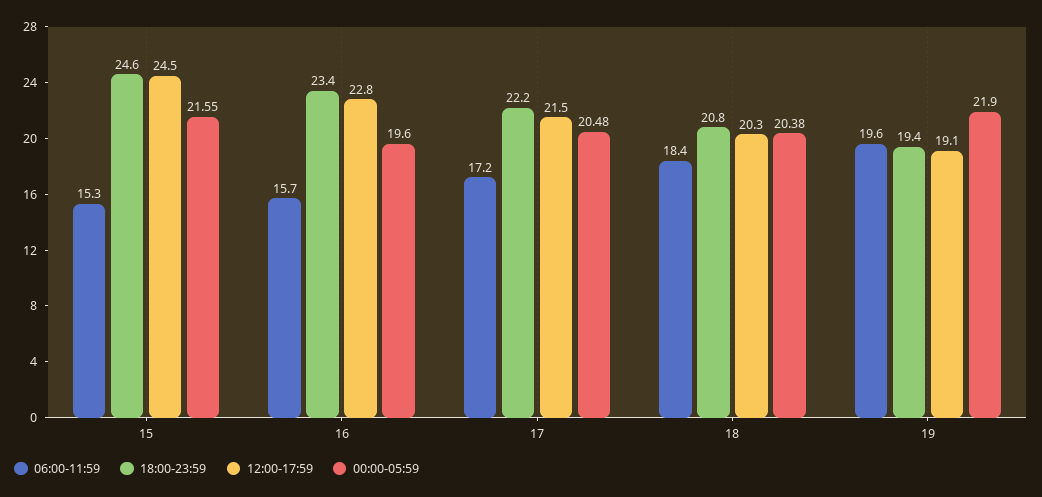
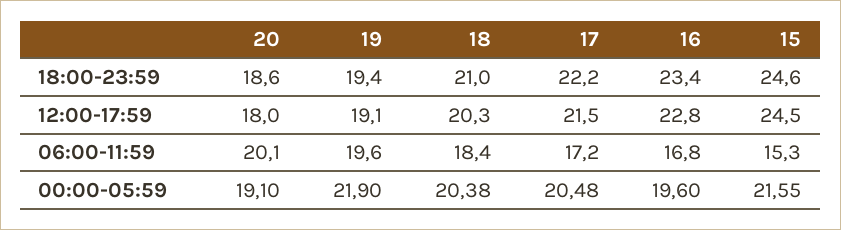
06:00-11:59, 16: 15.7 -> 16.8
18:00-23:59, 18: 20.8 -> 21
18:00-23:59, 20: none -> 18.6
12:00-17:59, 20: none -> 18
06:00-11:59, 20: none -> 20.1
00:00-05:59, 20: none -> 19.1

